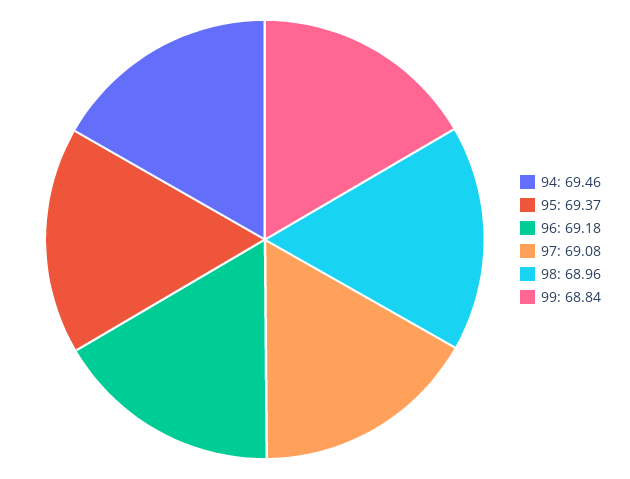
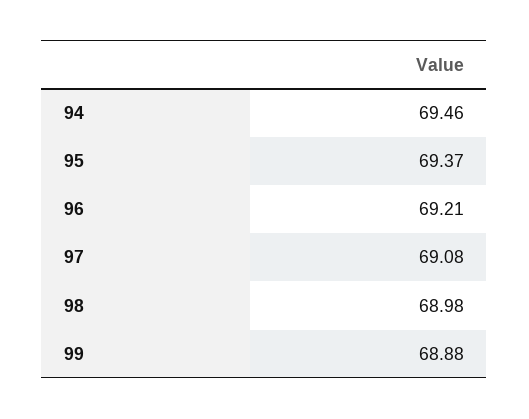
96: 69.18 -> 69.21
98: 68.96 -> 68.98
99: 68.84 -> 68.88

